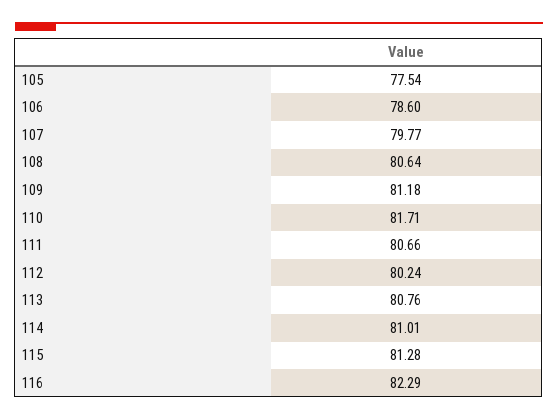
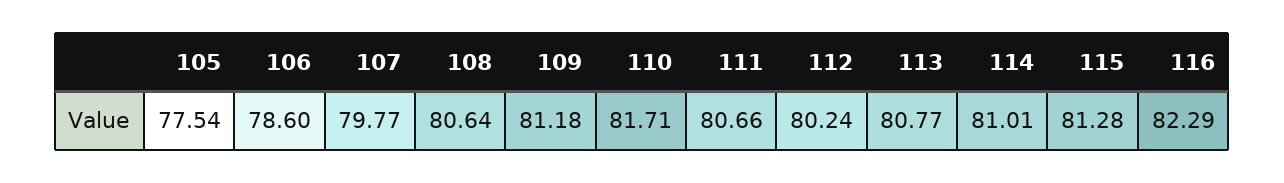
113: 80.76 -> 80.77

